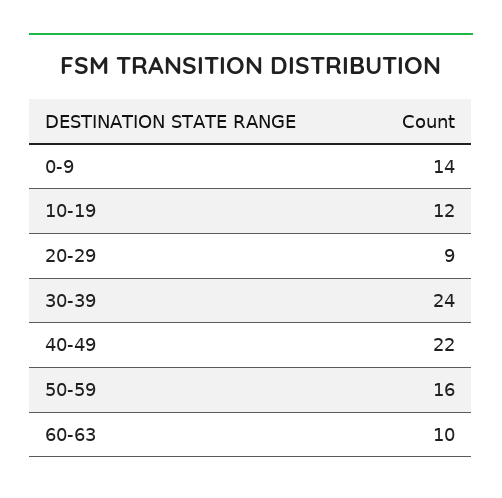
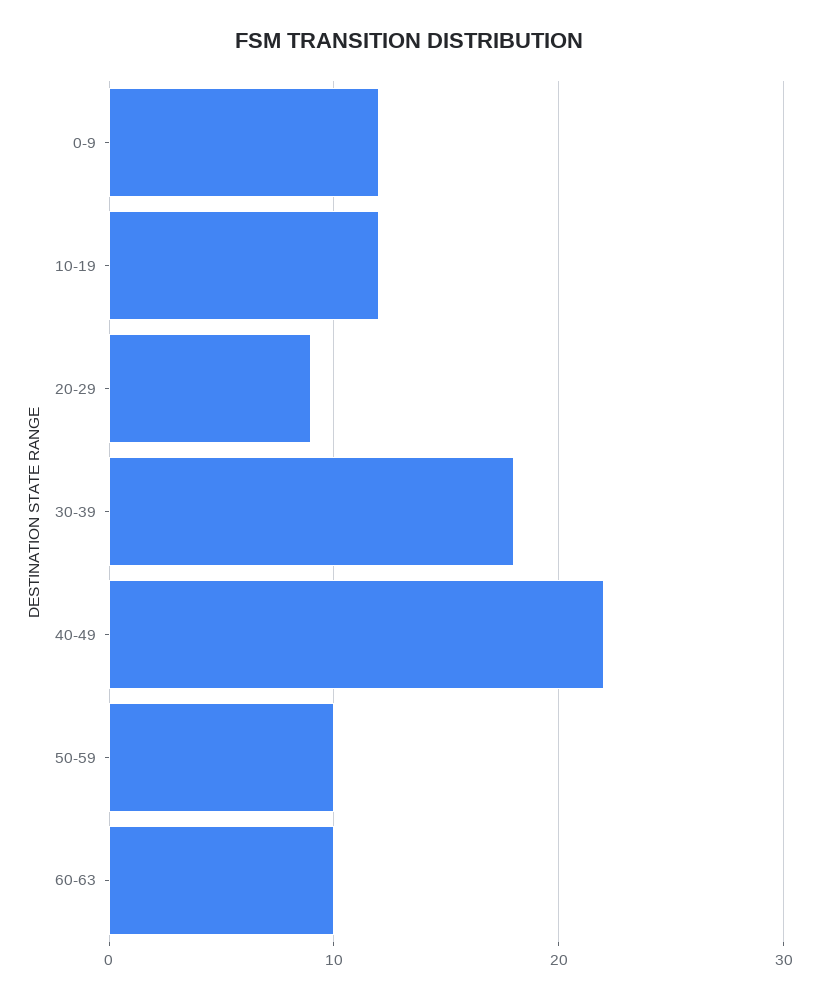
0-9: 14 -> 12
30-39: 24 -> 18
50-59: 16 -> 10

